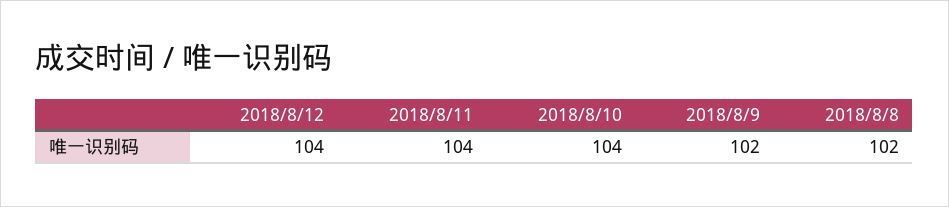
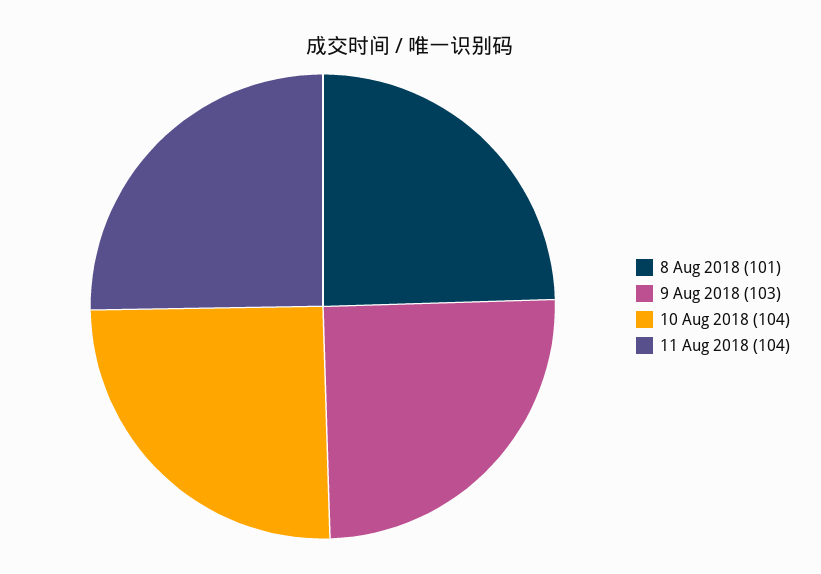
2018/8/12: 104 -> none
2018/8/9: 102 -> 103
2018/8/8: 102 -> 101

